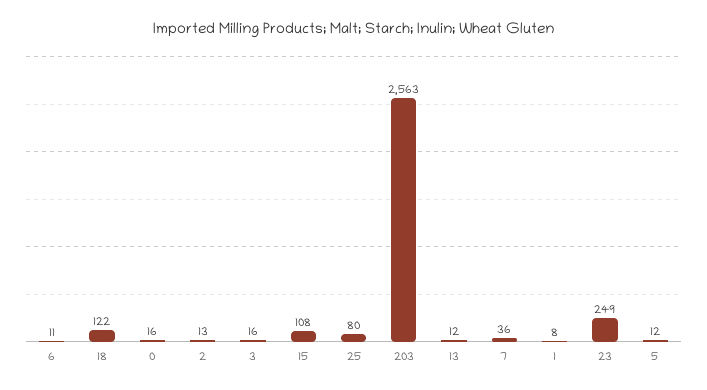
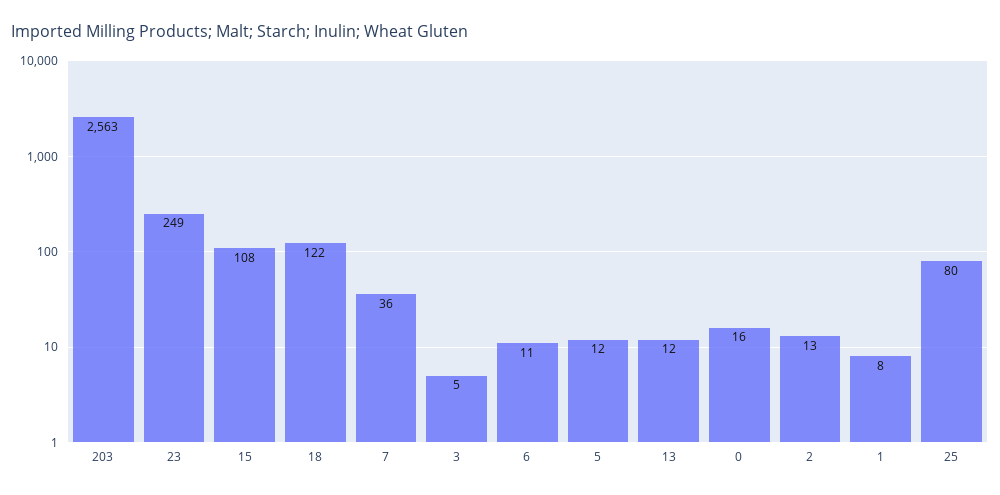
3: 16 -> 5

